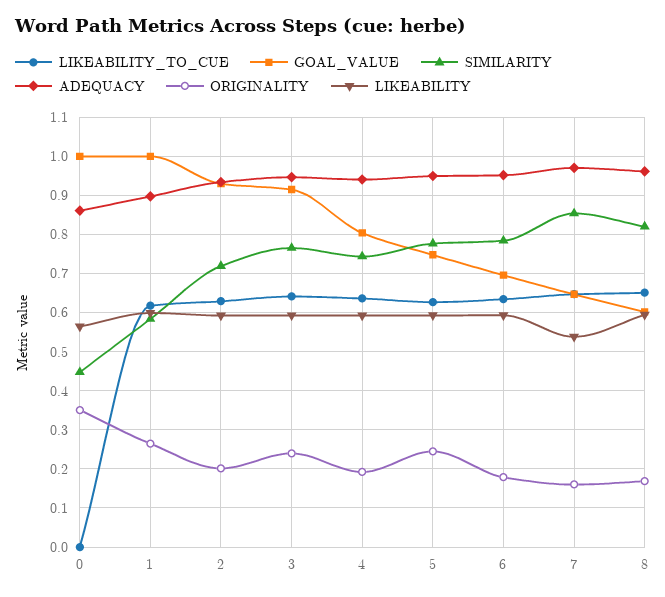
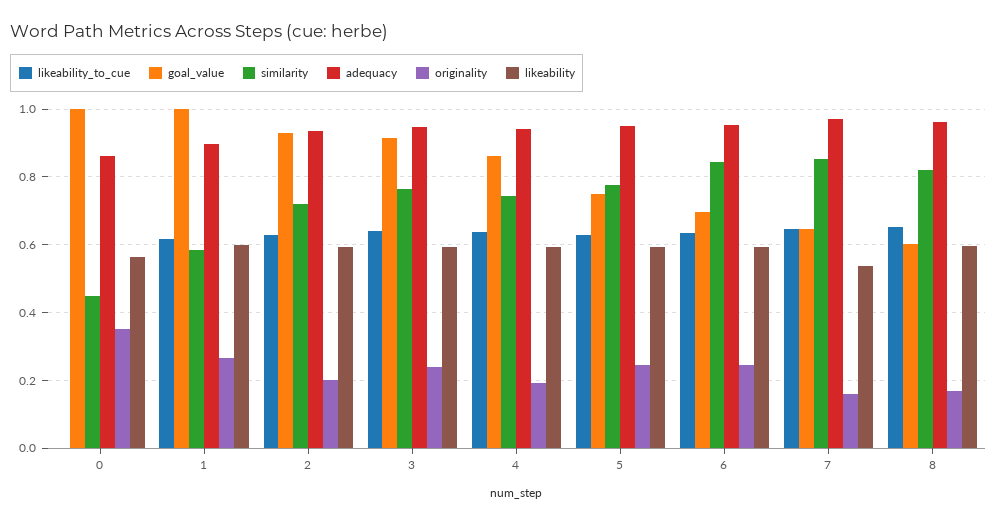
GOAL_VALUE, 4: 0.8 -> 0.86
SIMILARITY, 6: 0.78 -> 0.84
ORIGINALITY, 6: 0.18 -> 0.24

